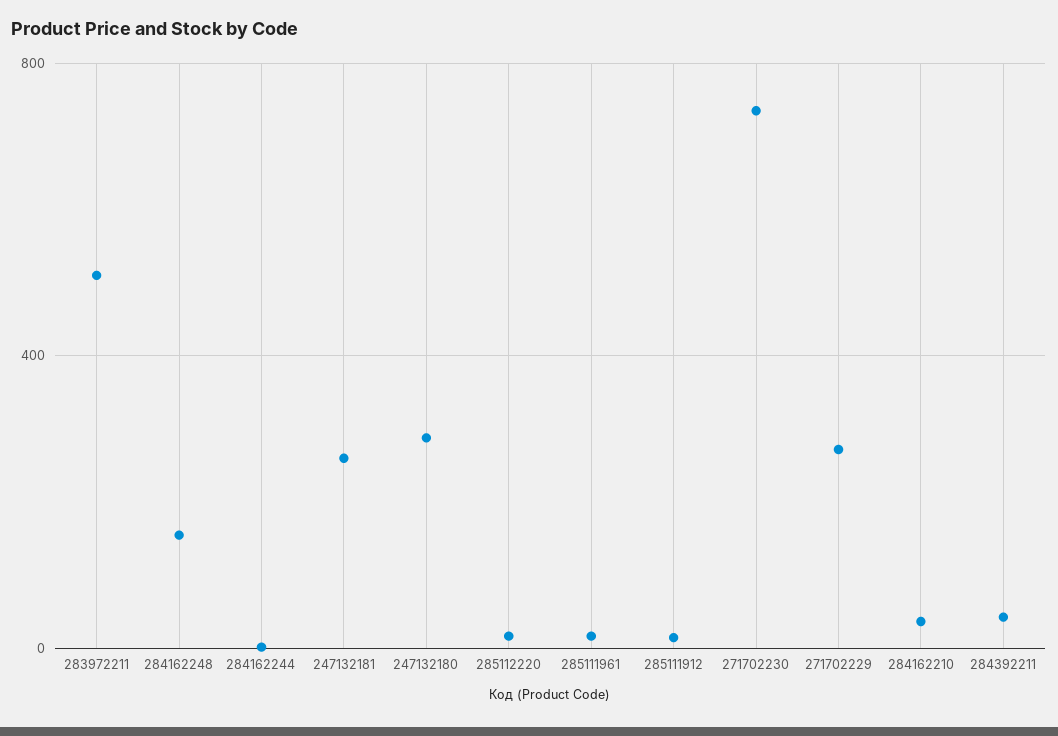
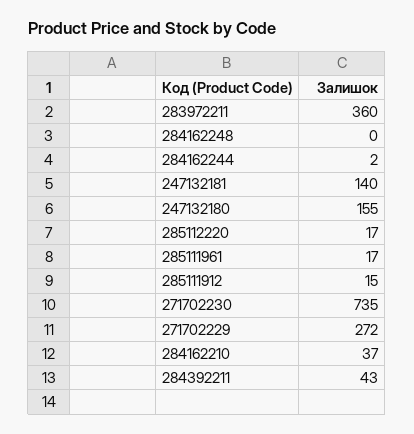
283972211: 500 -> 360
284162248: 150 -> 0
247132181: 250 -> 140
247132180: 300 -> 155

